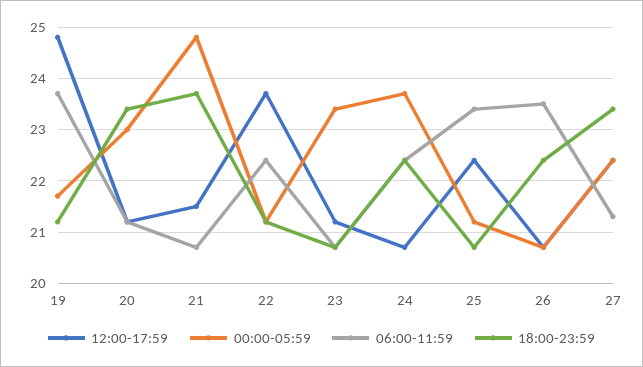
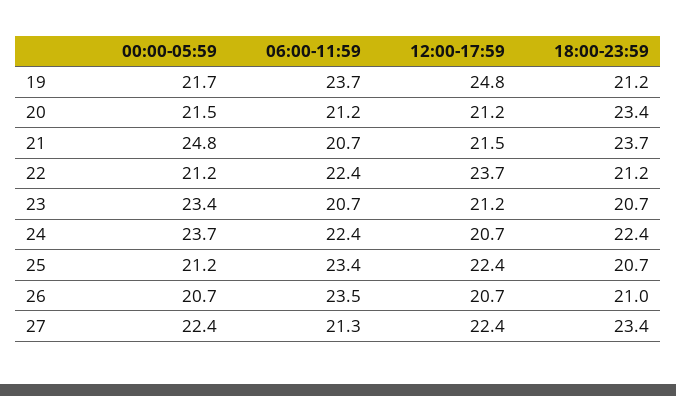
00:00-05:59, 20: 23 -> 21.5
18:00-23:59, 26: 22.5 -> 21

